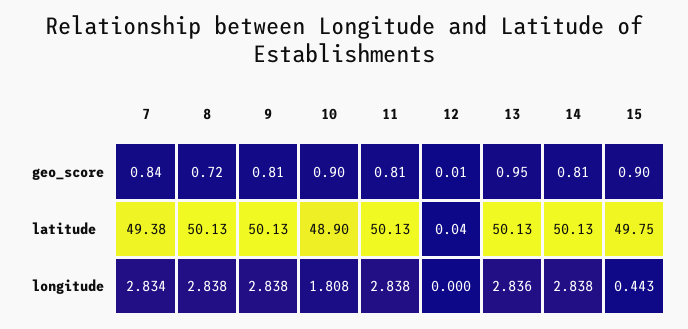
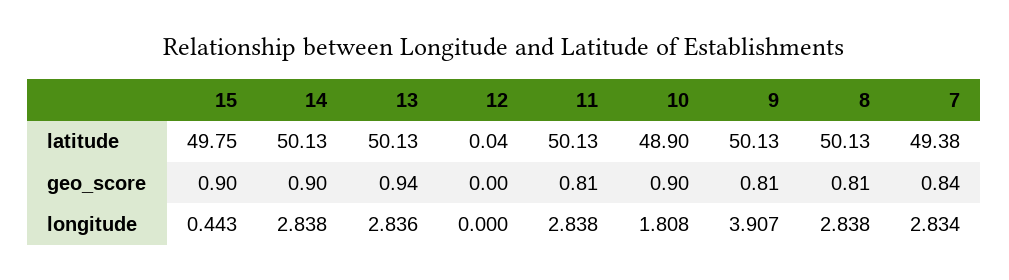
8, geo_score: 0.72 -> 0.81
12, geo_score: 0.01 -> 0
13, geo_score: 0.95 -> 0.94
14, geo_score: 0.81 -> 0.9
9, longitude: 2.838 -> 3.907

